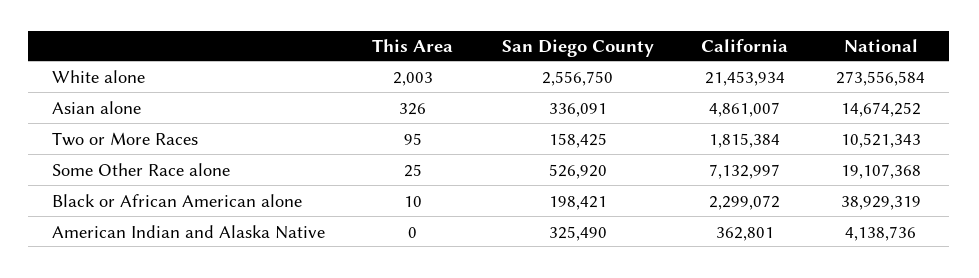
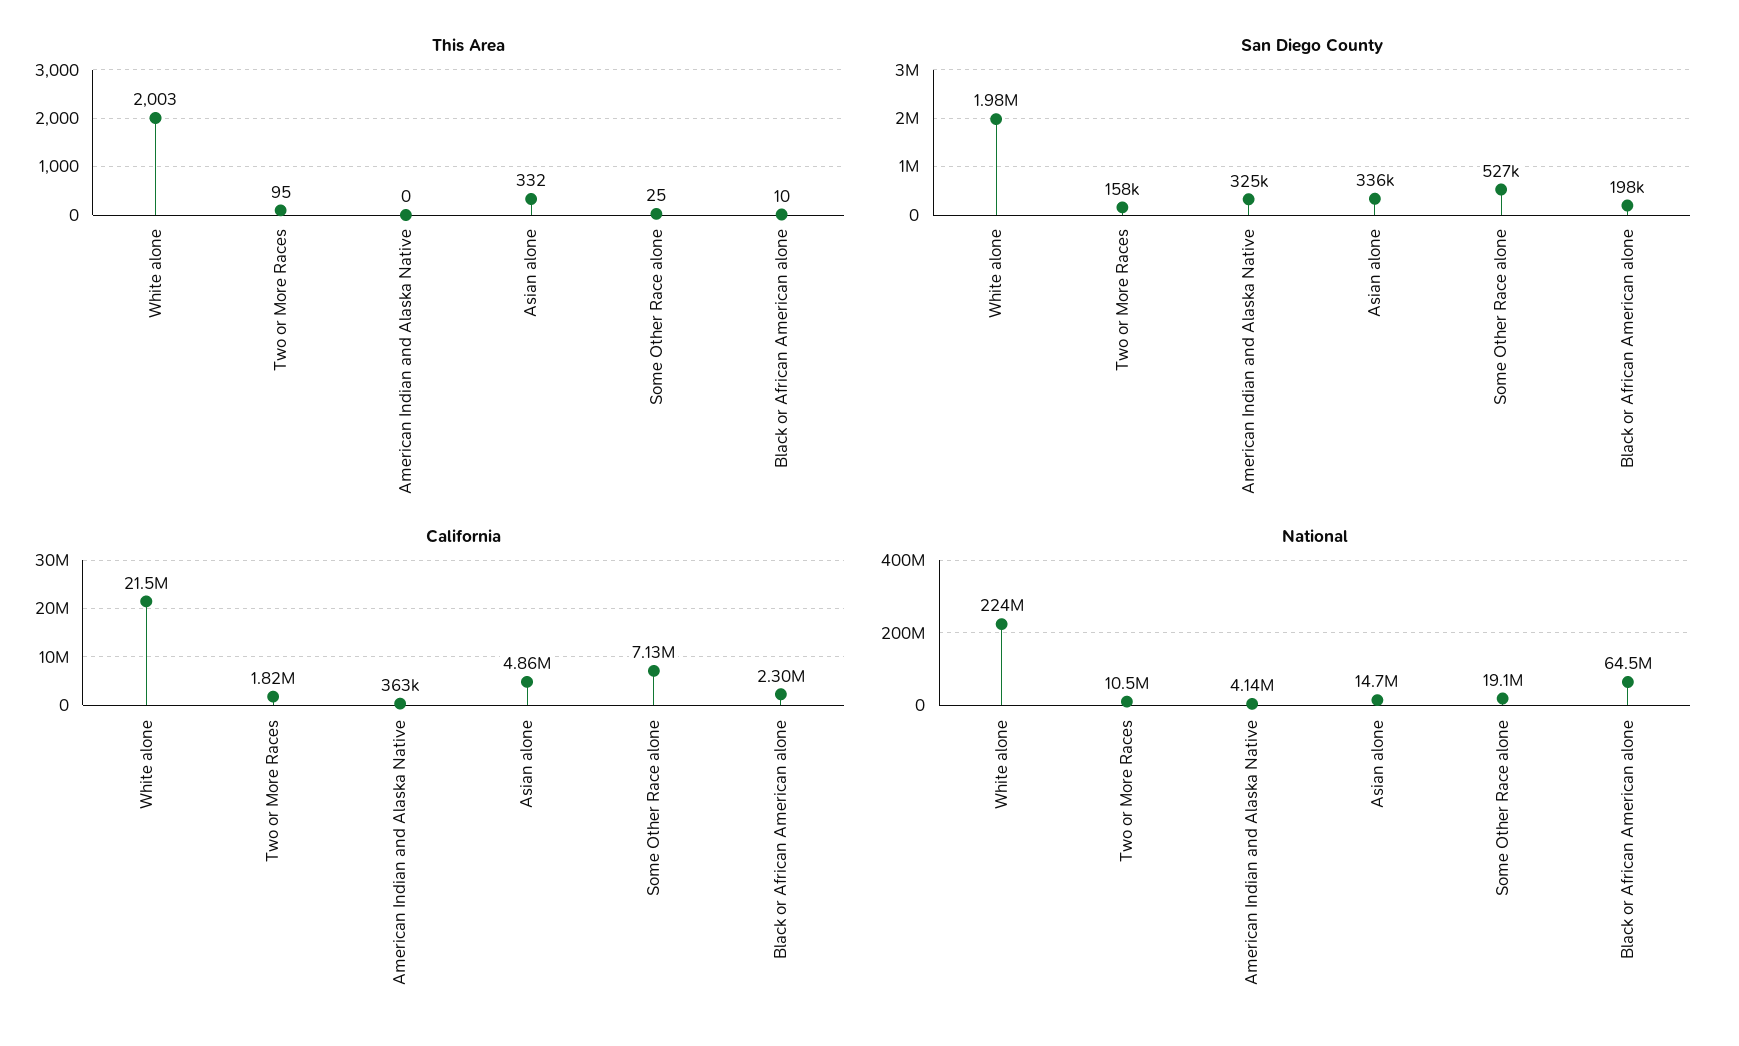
San Diego County, White alone: 2556750 -> 1980000
National, White alone: 273556584 -> 224000000
This Area, Asian alone: 326 -> 332
National, Black or African American alone: 38929319 -> 64500000

